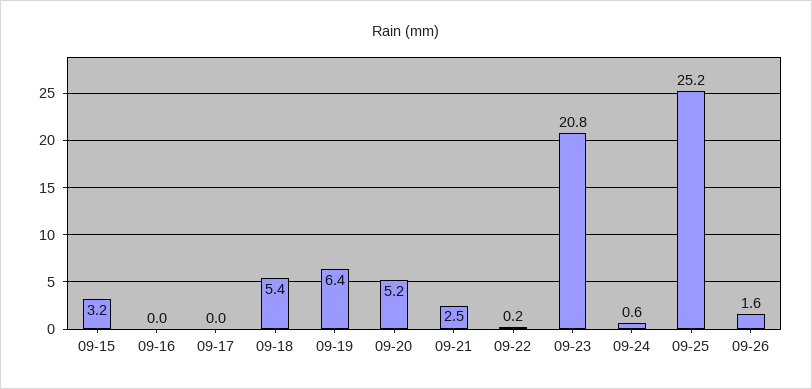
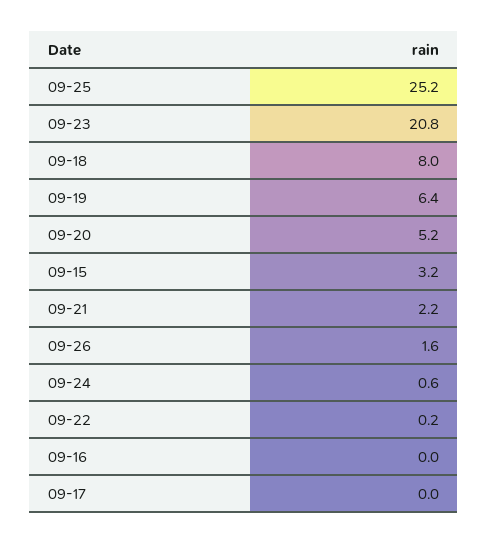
09-18: 5.4 -> 8
09-21: 2.5 -> 2.2

